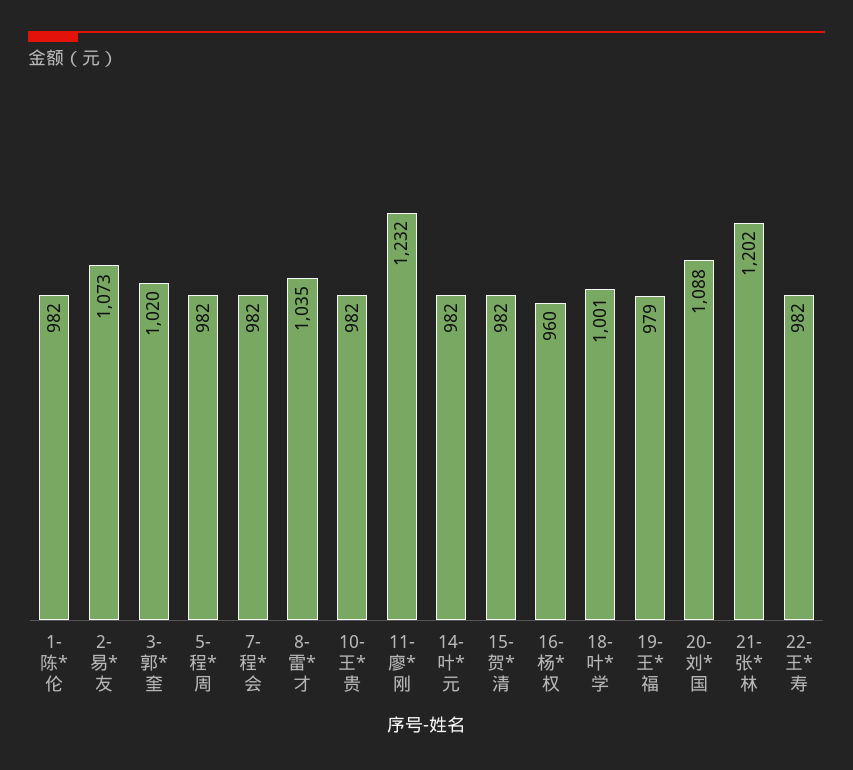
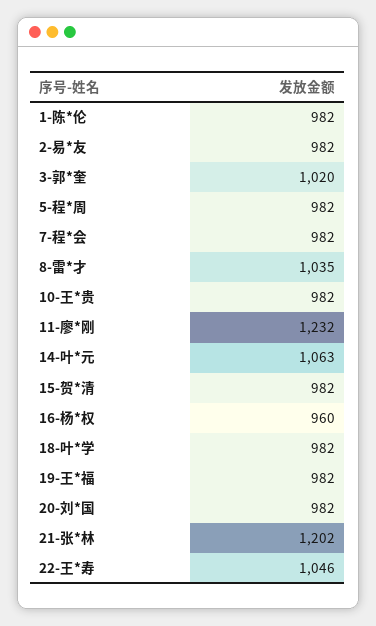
2-易*友: 1073 -> 982
14-叶*元: 982 -> 1063
18-叶*学: 1001 -> 982
19-王*福: 979 -> 982
20-刘*国: 1088 -> 982
22-王*寿: 982 -> 1046

